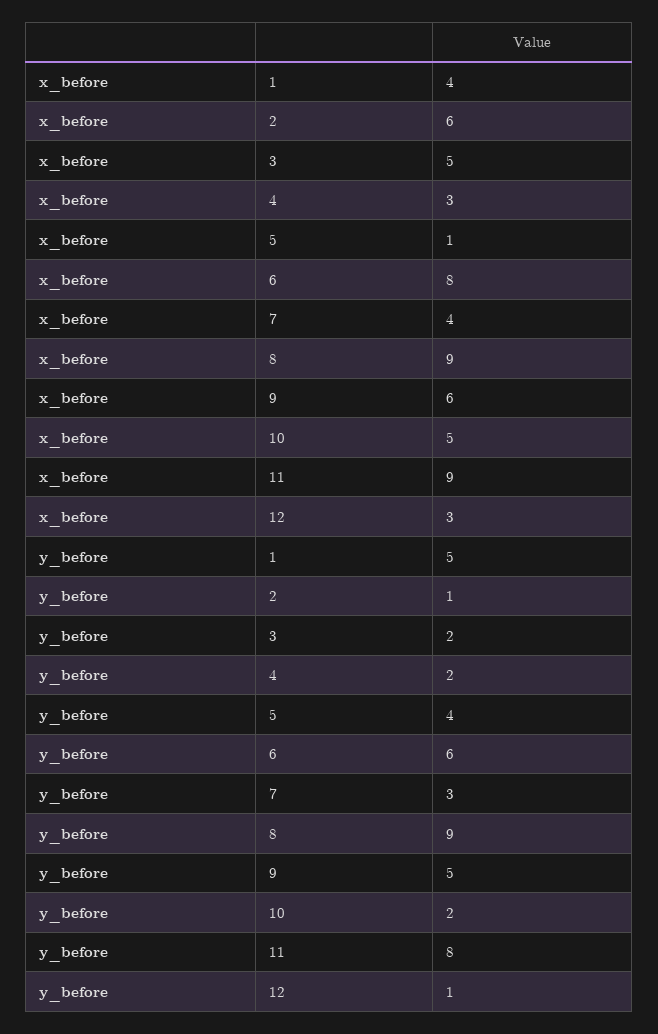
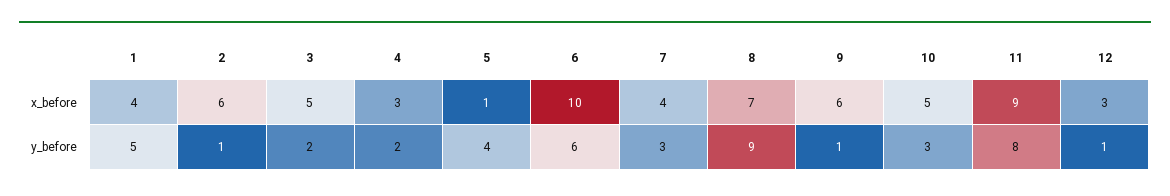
x_before, 6: 8 -> 10
x_before, 8: 9 -> 7
y_before, 9: 5 -> 1
y_before, 10: 2 -> 3

